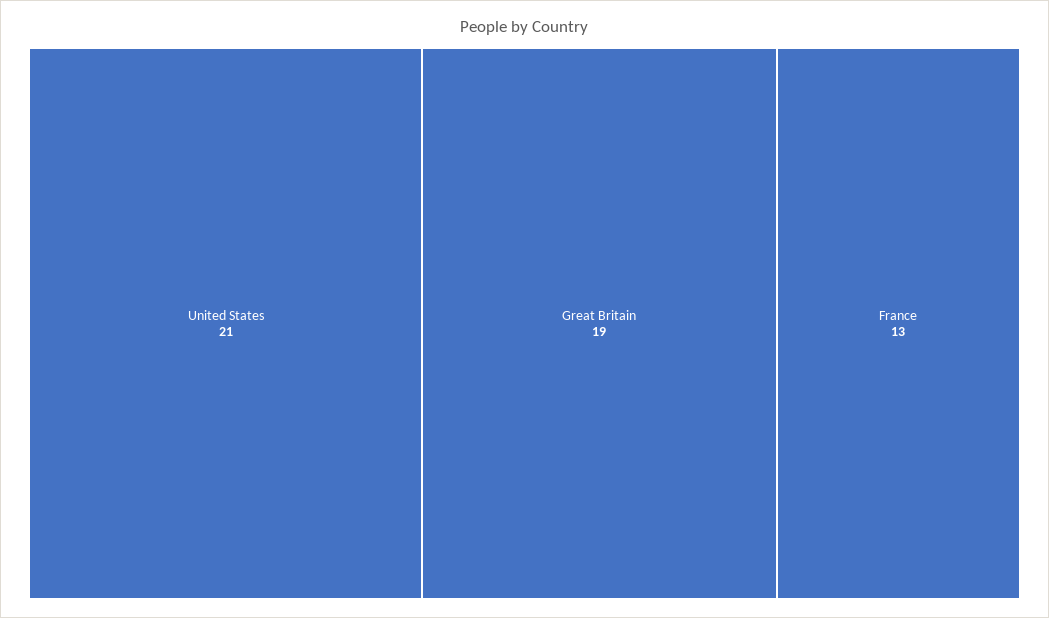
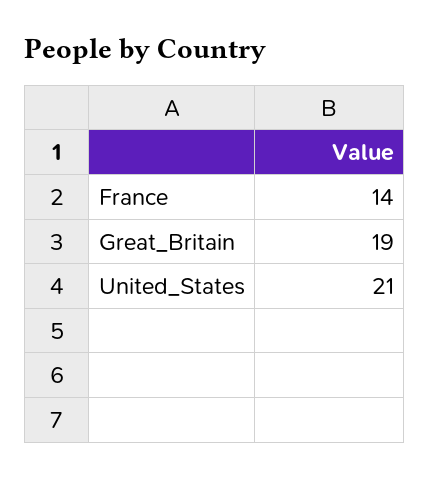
France: 13 -> 14

